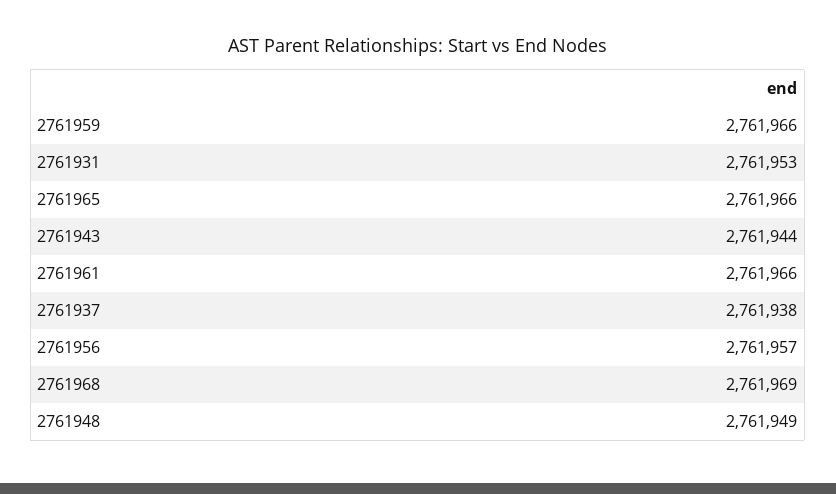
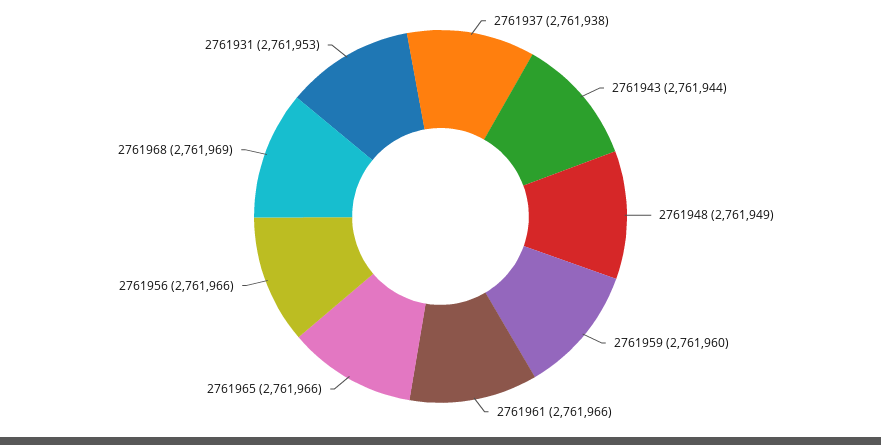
2761959: 2761966 -> 2761960
2761956: 2761957 -> 2761966

